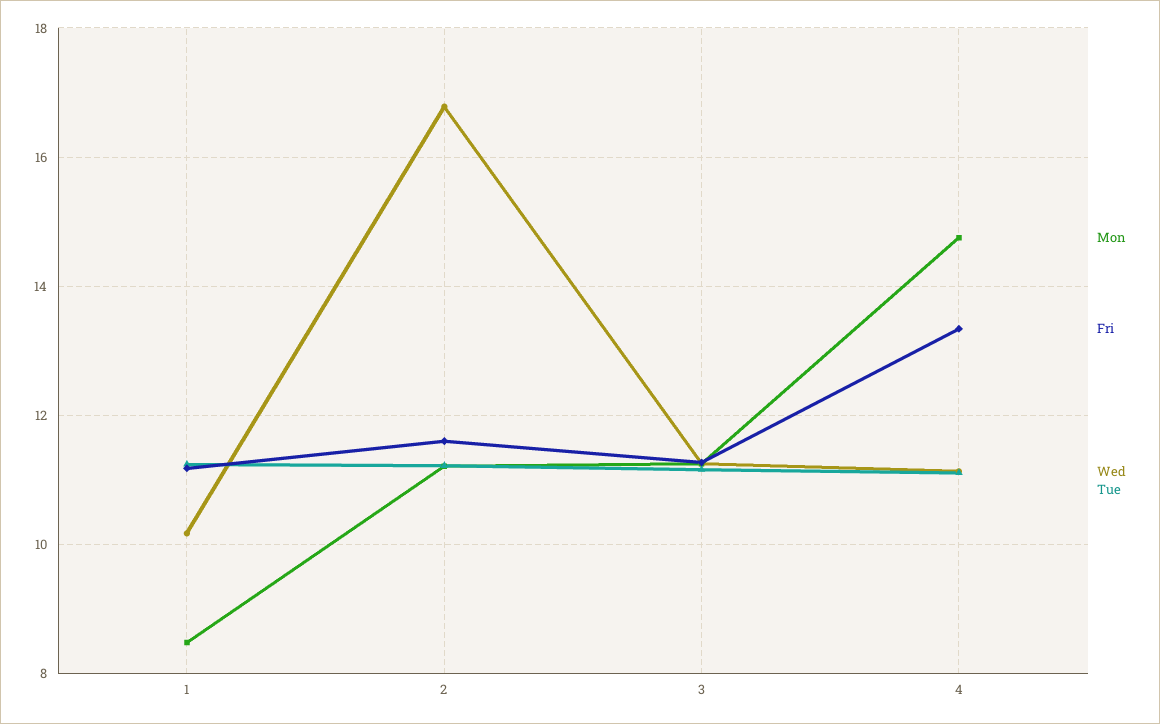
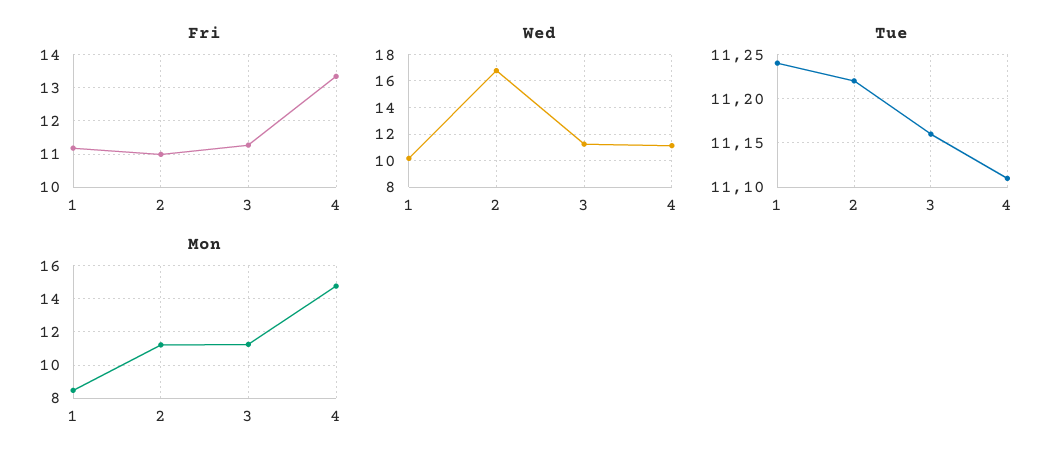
Fri, 2: 11.6 -> 11

